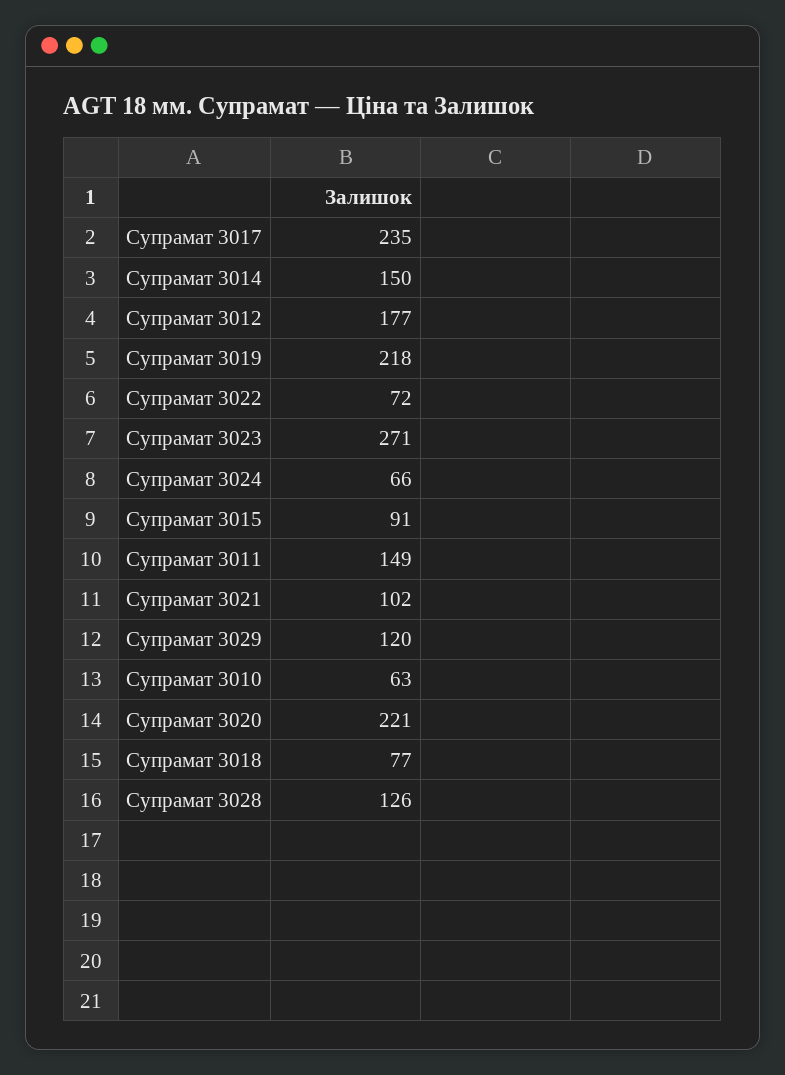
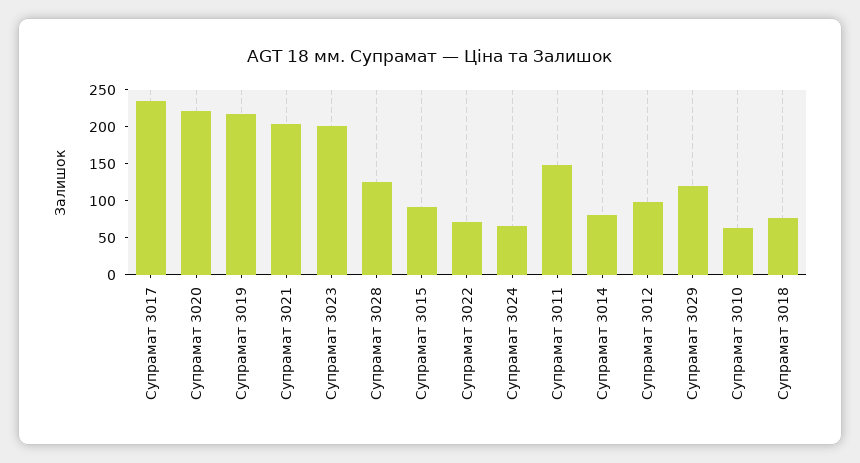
Супрамат 3014: 150 -> 75
Супрамат 3012: 177 -> 100
Супрамат 3023: 271 -> 200
Супрамат 3021: 102 -> 200

